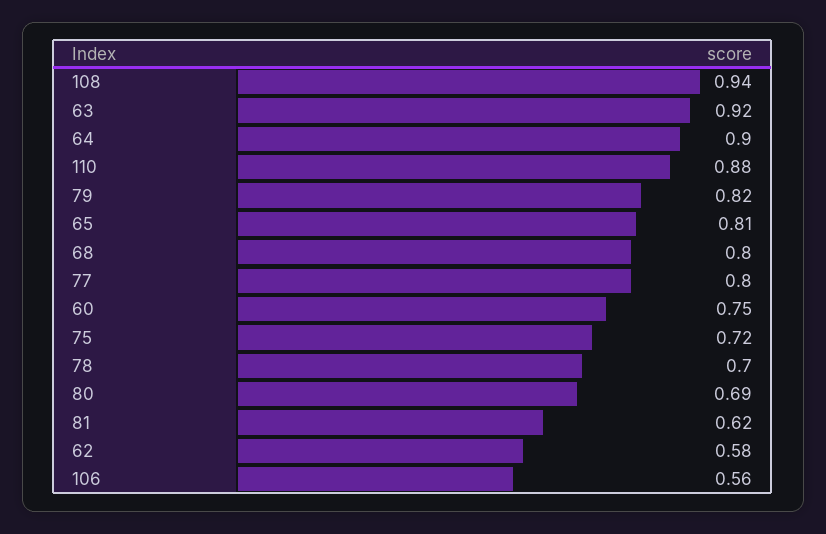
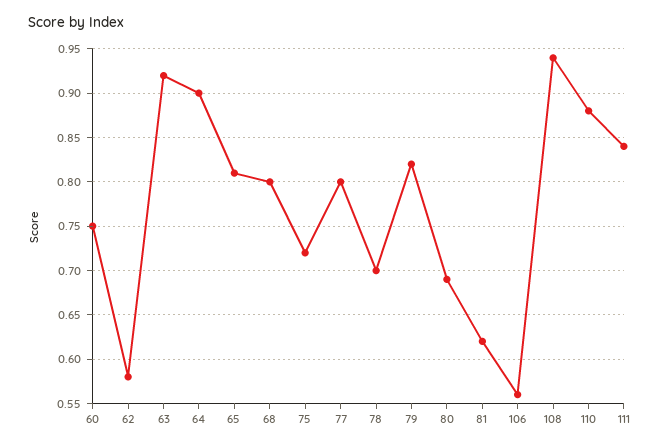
111: none -> 0.84

